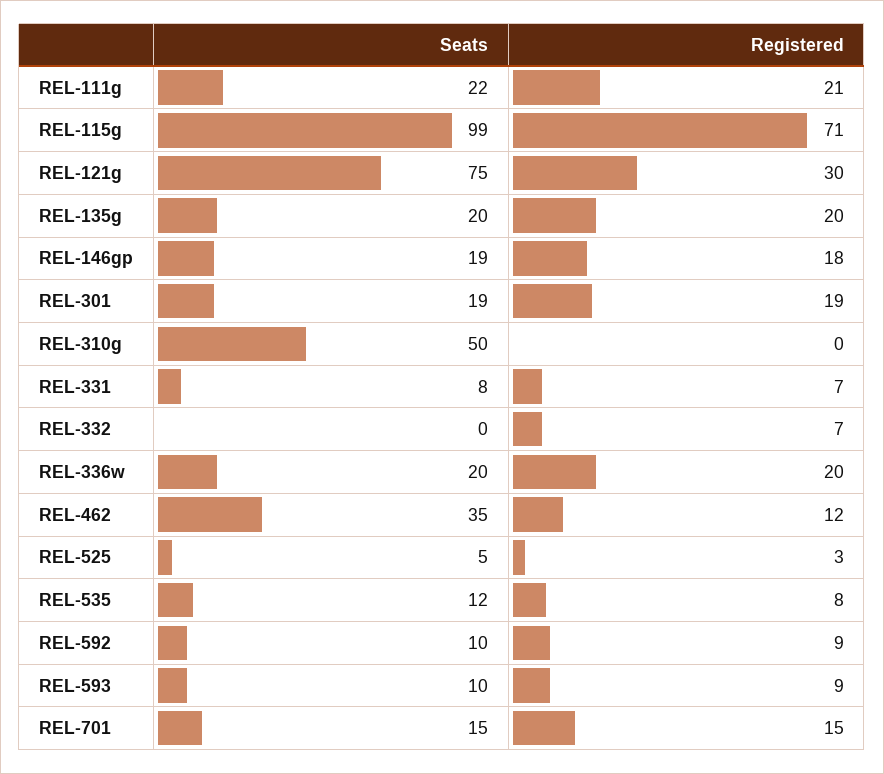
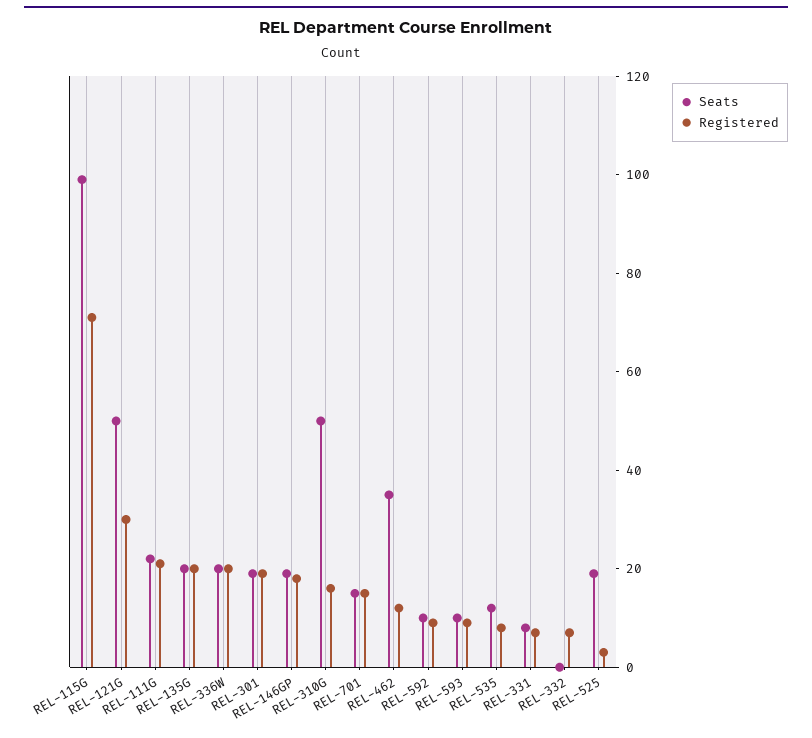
Seats, REL-121g: 75 -> 50
Registered, REL-310g: 0 -> 15
Seats, REL-525: 5 -> 20

